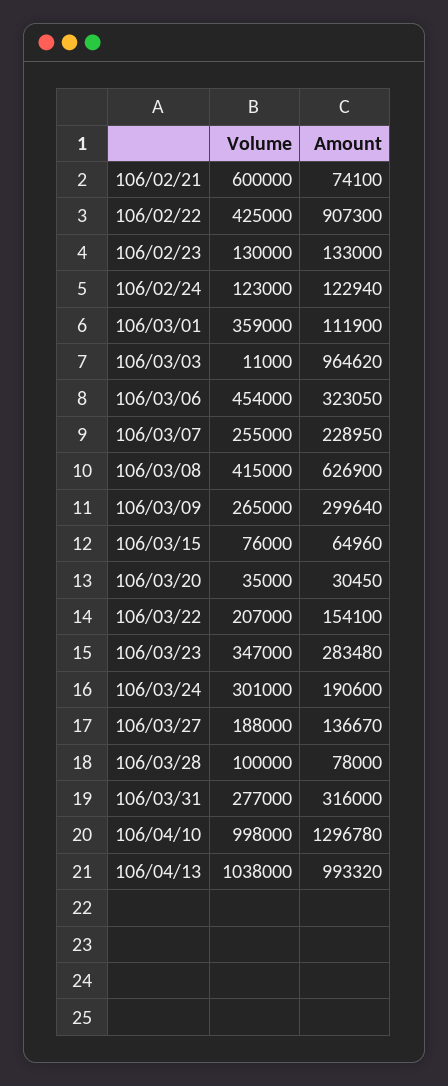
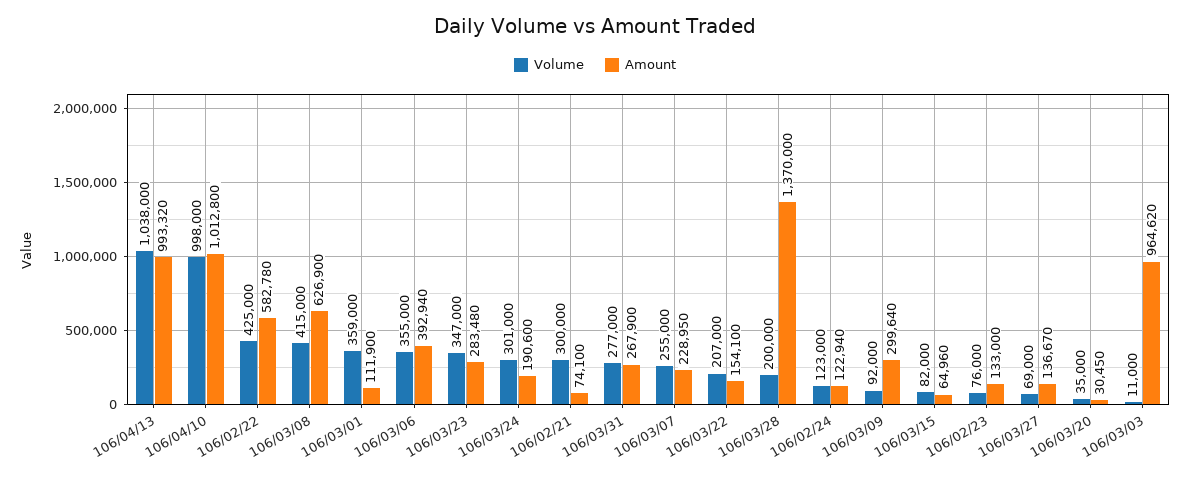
Volume, 106/02/21: 600000 -> 300000
Amount, 106/02/22: 907300 -> 582780
Volume, 106/02/23: 130000 -> 76000
Volume, 106/03/06: 454000 -> 355000
Amount, 106/03/06: 323050 -> 392940
Volume, 106/03/09: 265000 -> 92000
Volume, 106/03/15: 76000 -> 82000
Volume, 106/03/27: 188000 -> 69000
Volume, 106/03/28: 100000 -> 200000
Amount, 106/03/28: 78000 -> 1370000
Amount, 106/03/31: 316000 -> 267900
Amount, 106/04/10: 1296780 -> 1012800

